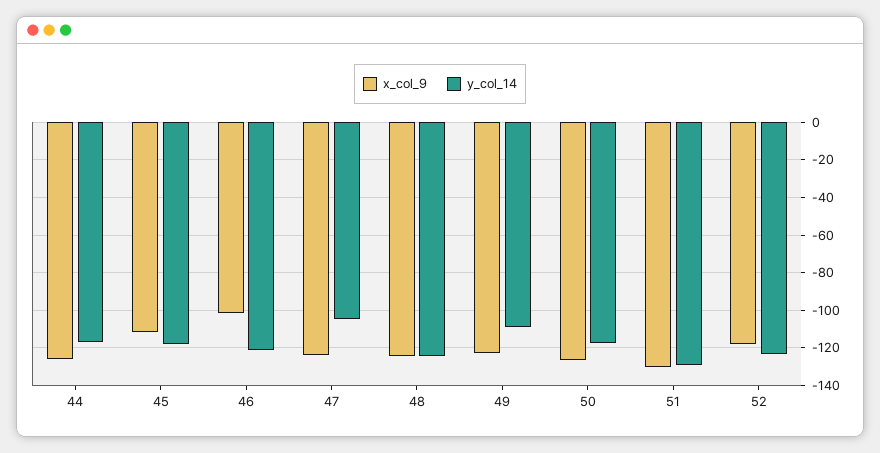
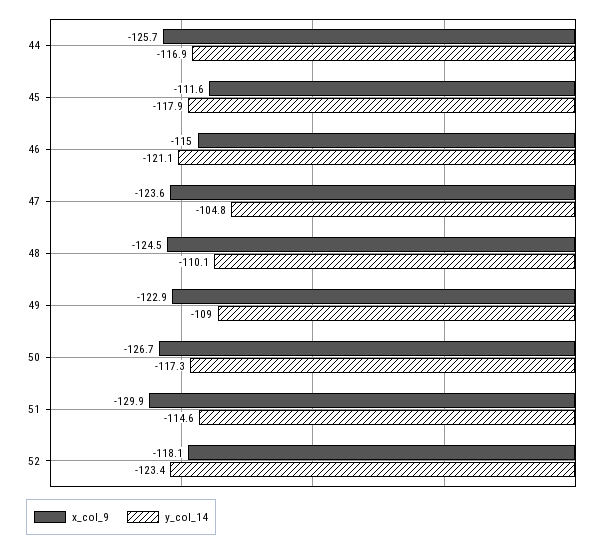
x_col_9, 46: -100 -> -115
y_col_14, 48: -125 -> -110.1
y_col_14, 51: -130 -> -114.6

